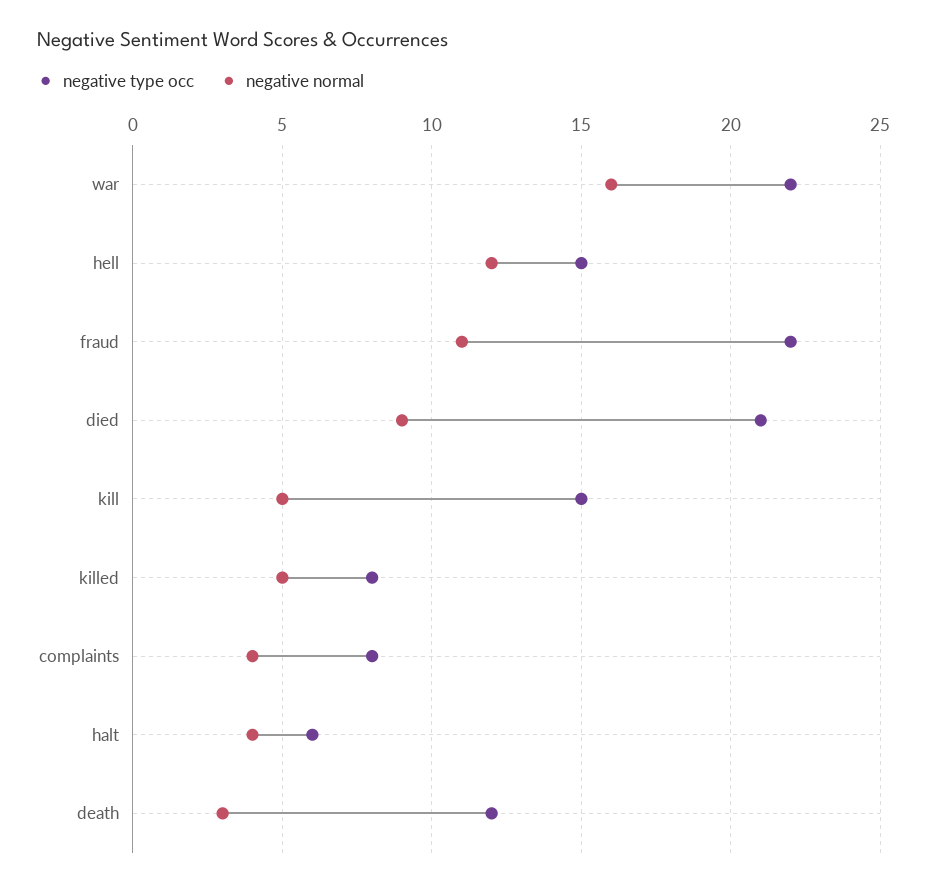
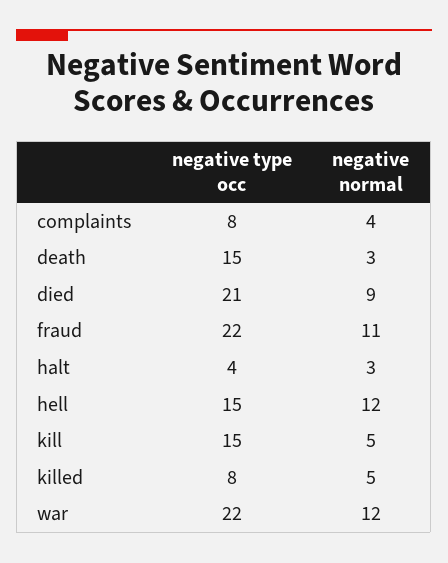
negative normal, war: 16 -> 12
negative type occ, halt: 6 -> 4
negative normal, halt: 4 -> 3
negative type occ, death: 12 -> 15

